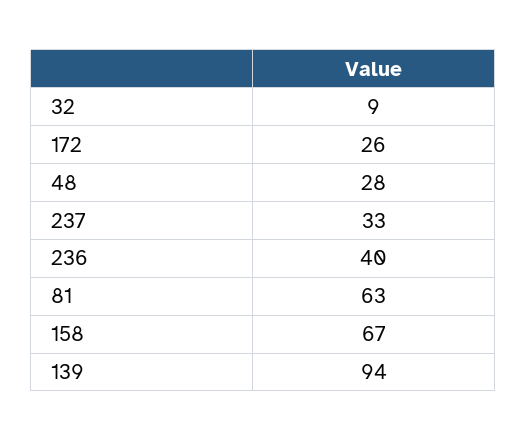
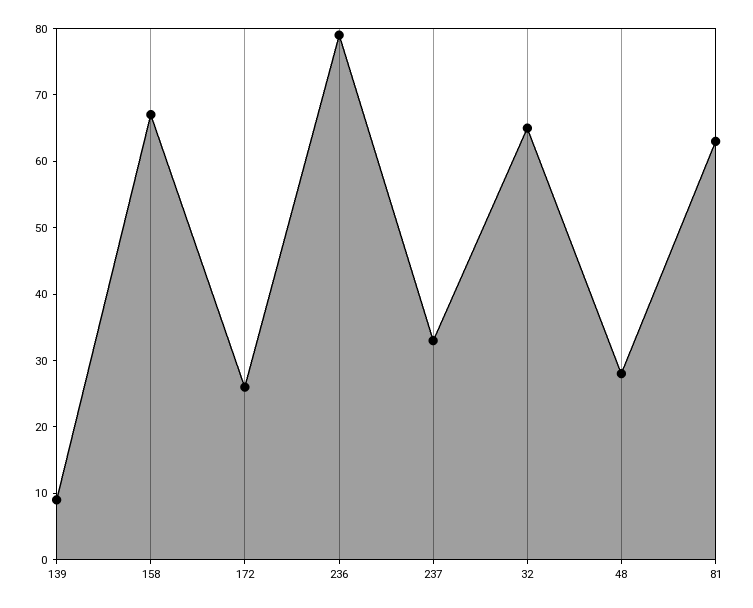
32: 9 -> 65
236: 40 -> 80
139: 94 -> 10

